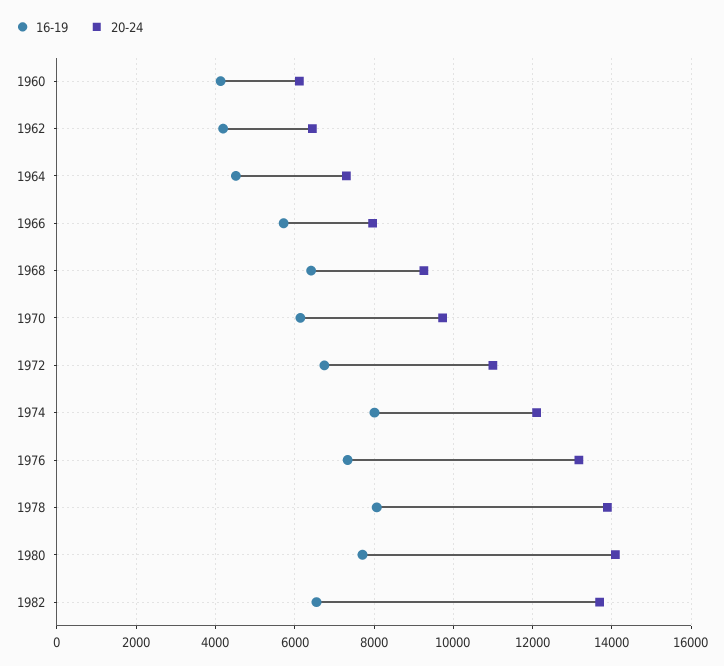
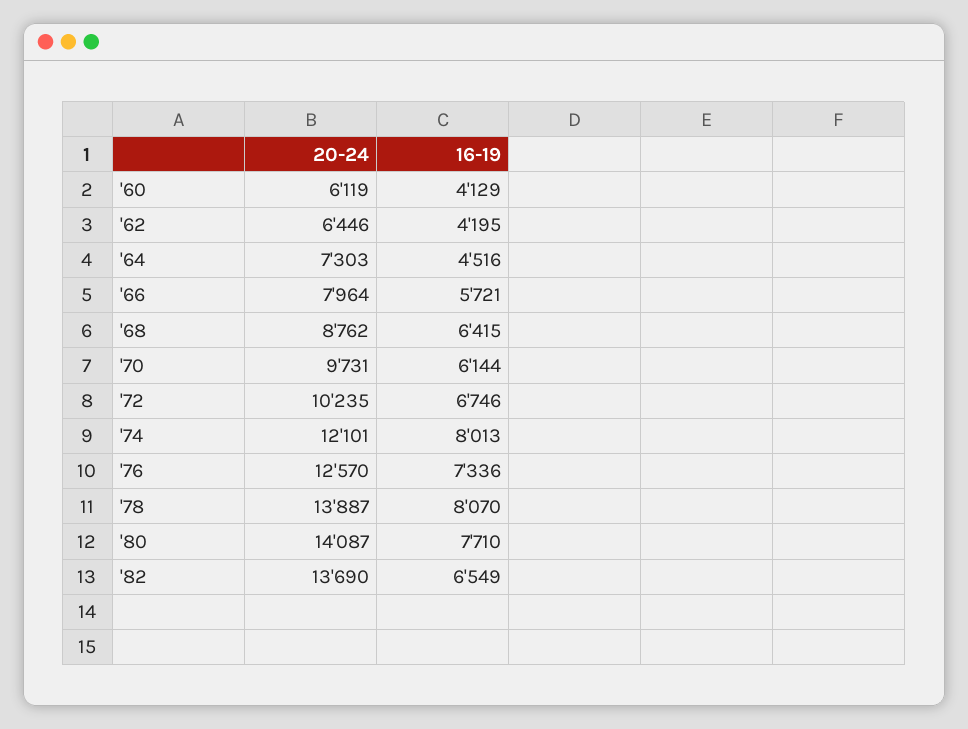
20-24, 1968: 9200 -> 8762
20-24, 1972: 11000 -> 10235
20-24, 1976: 13200 -> 12570

